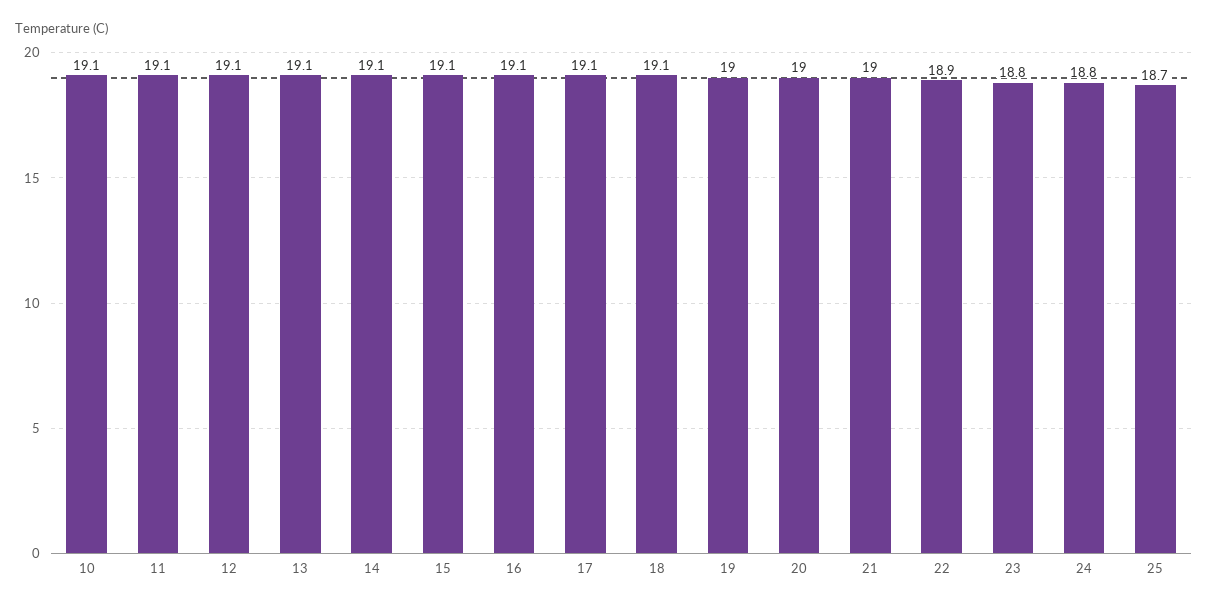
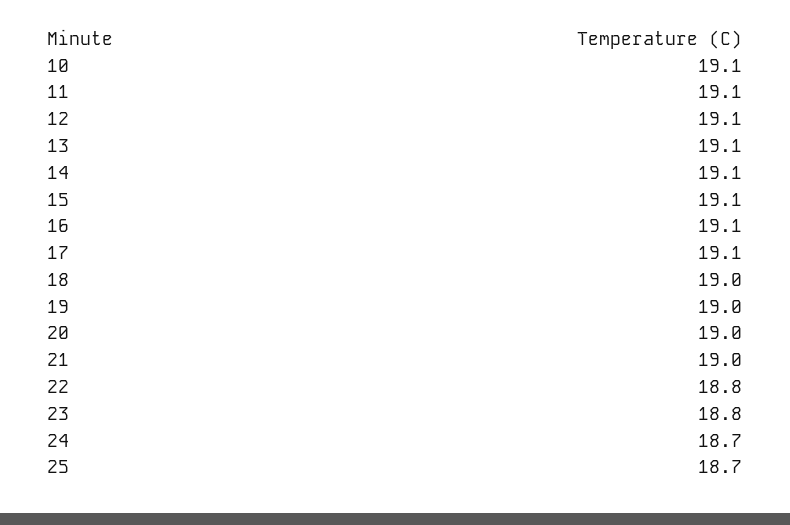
18: 19.1 -> 19
22: 18.9 -> 18.8
24: 18.8 -> 18.7

